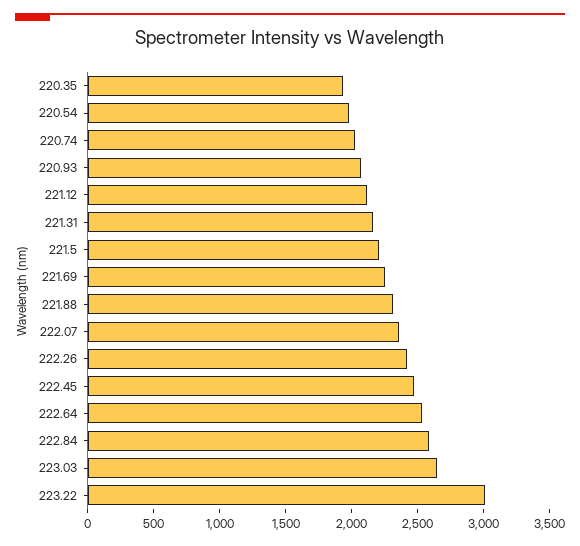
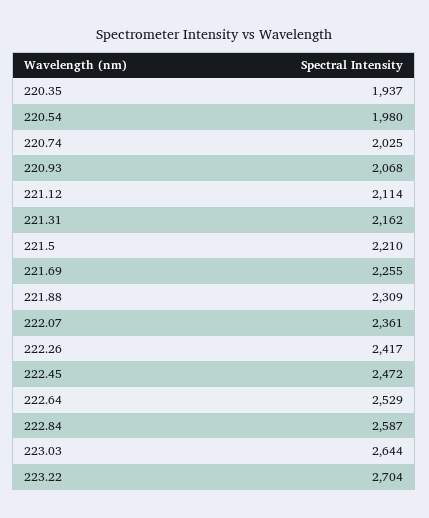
223.22: 3000 -> 2704

